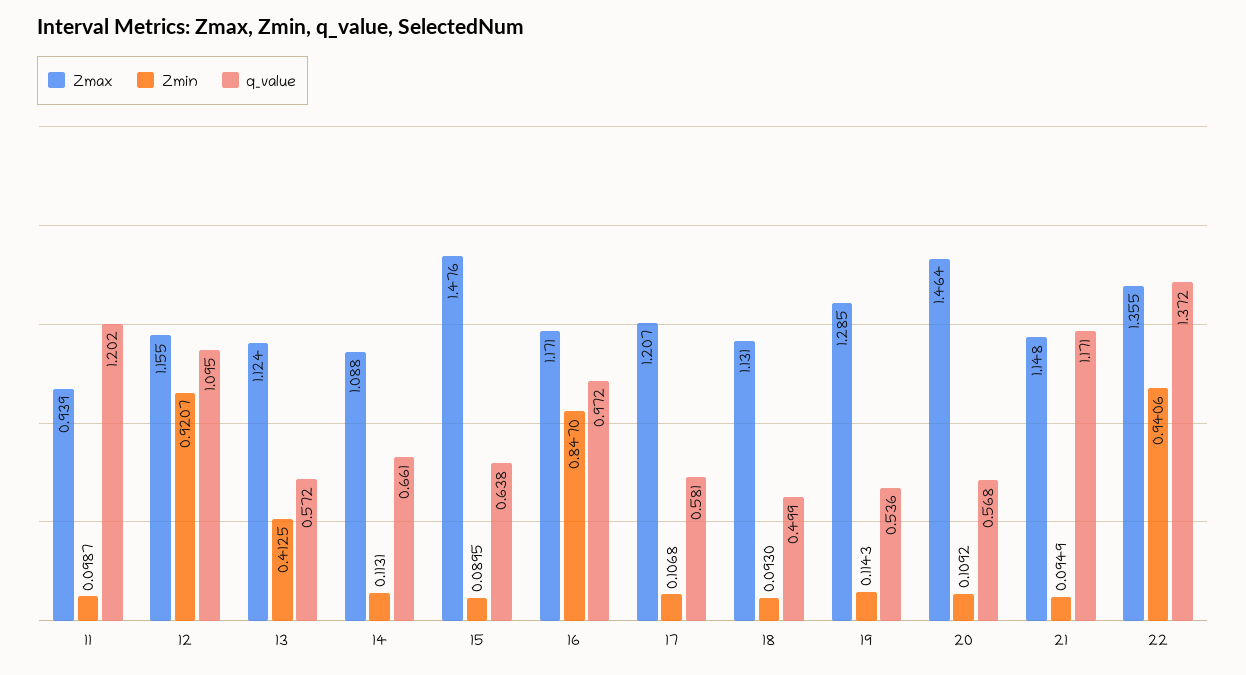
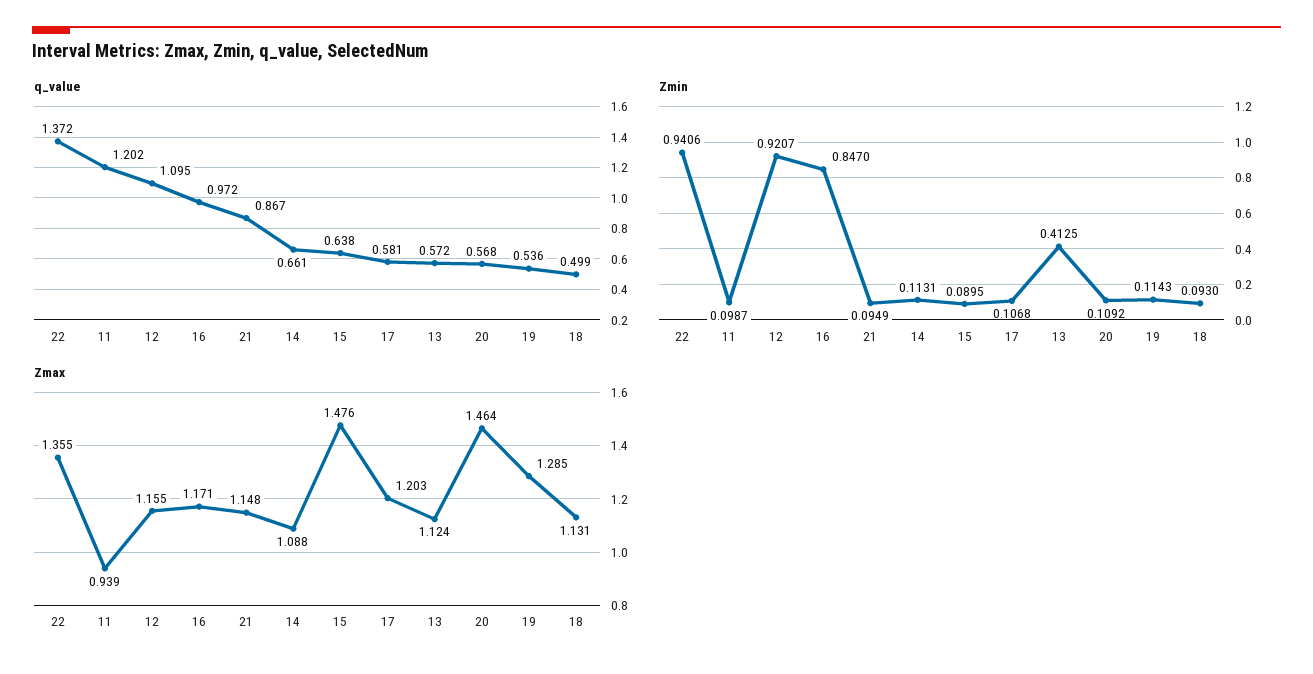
Zmax, 17: 1.207 -> 1.203
q_value, 21: 1.171 -> 0.867

